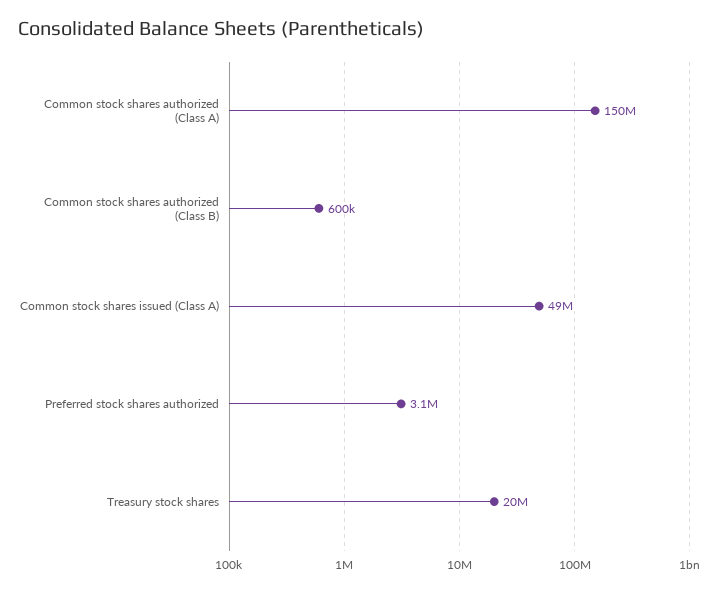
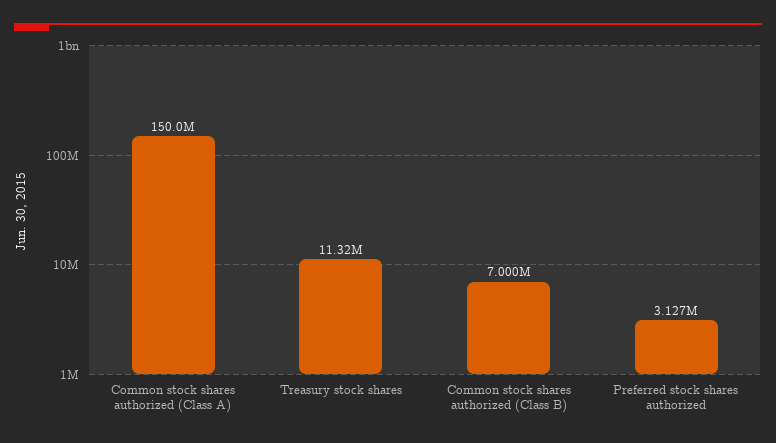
Common stock shares authorized (Class B): 600000 -> 7000000
Common stock shares issued (Class A): 49000000 -> none
Treasury stock shares: 20000000 -> 11320000

